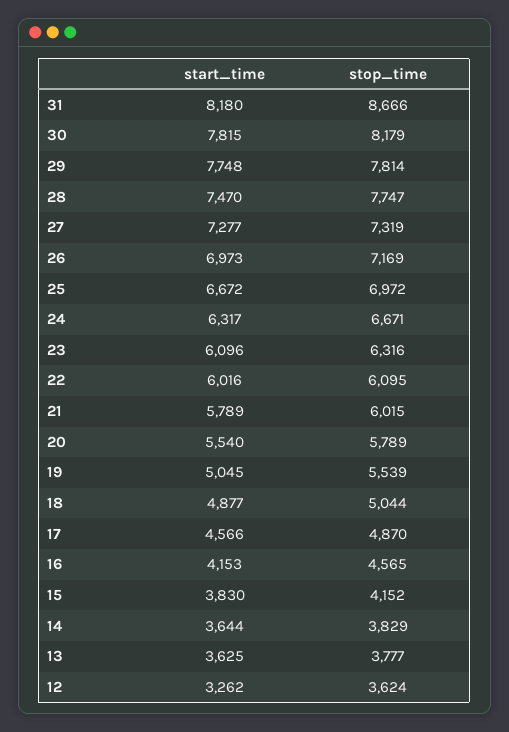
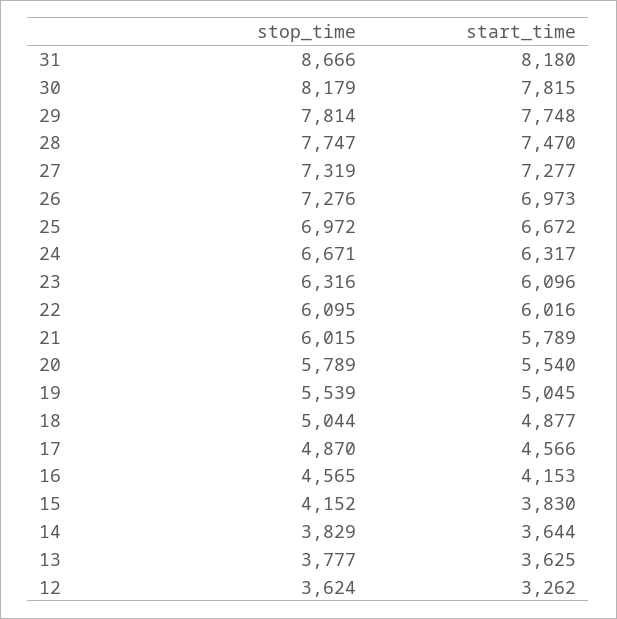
stop_time, 26: 7169 -> 7276

